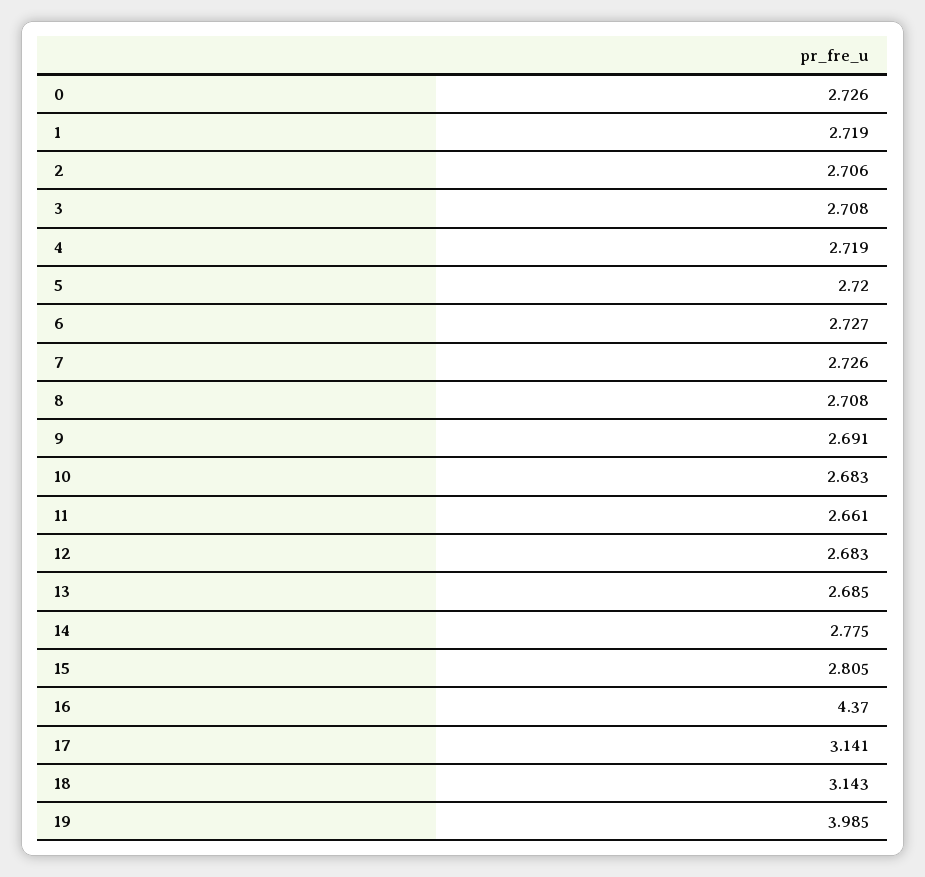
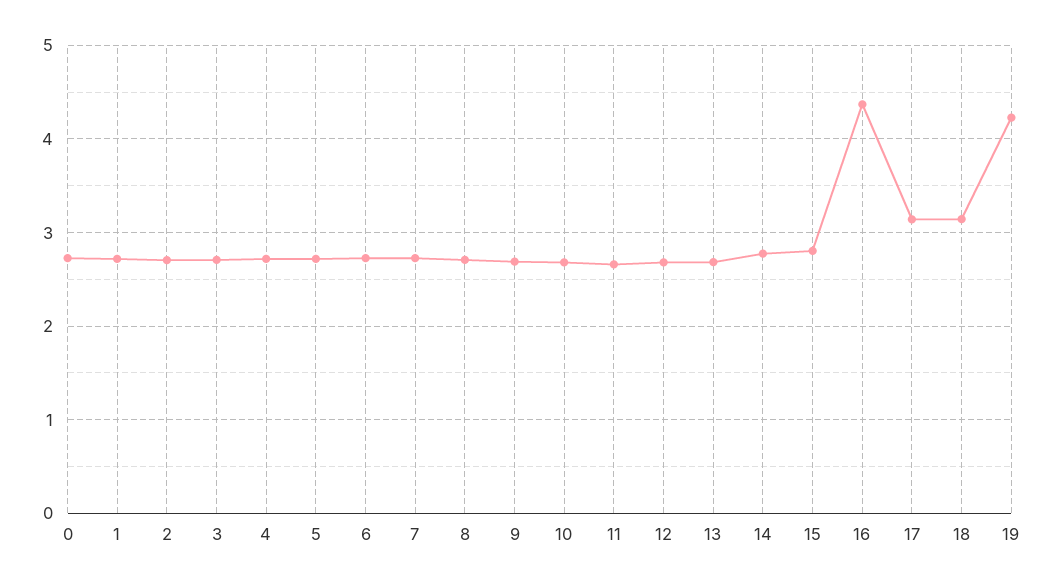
19: 3.985 -> 4.2

